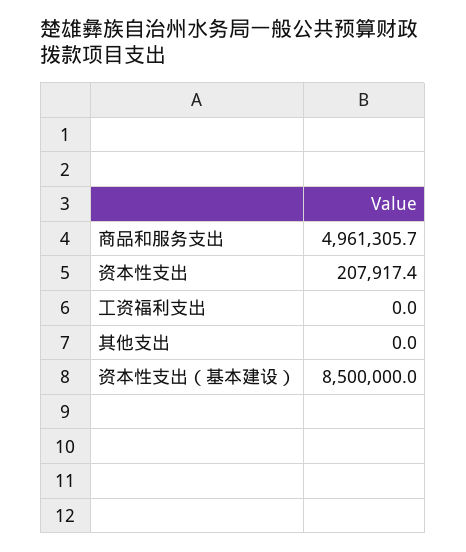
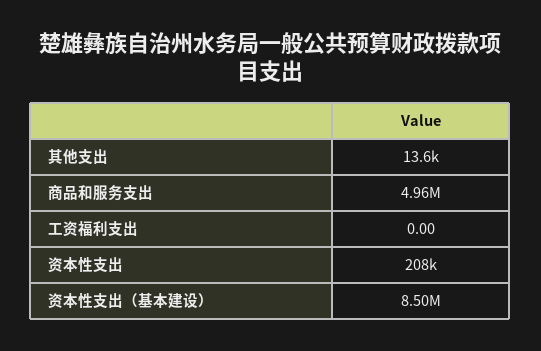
其他支出: 0 -> 13600

